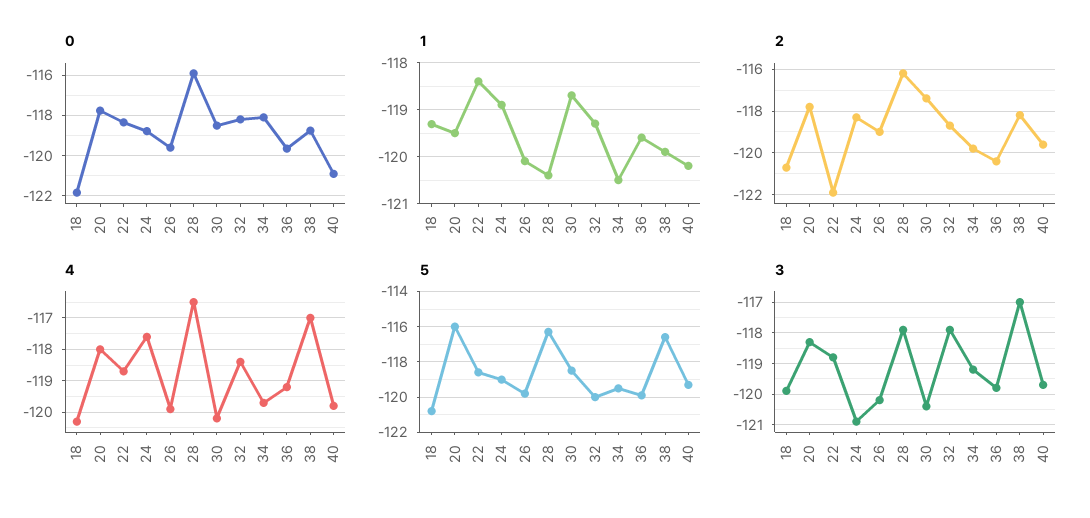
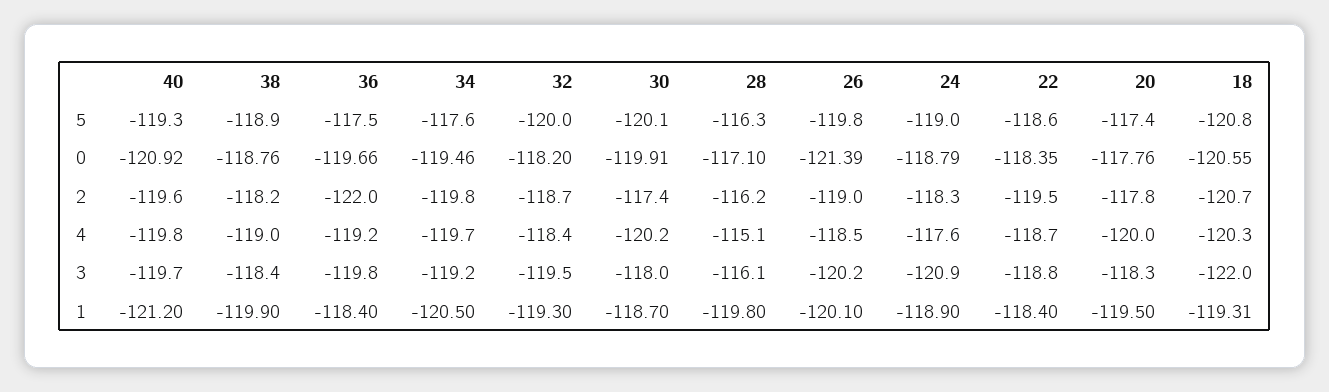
0, 18: -122 -> -120.55
0, 26: -119.5 -> -121.39
0, 28: -116 -> -117.1
0, 30: -118.5 -> -119.91
0, 34: -118 -> -119.46
1, 28: -120.4 -> -119.8
1, 36: -119.6 -> -118.4
1, 40: -120.2 -> -121.2
2, 22: -122 -> -119.5
2, 36: -120.5 -> -122
4, 20: -118 -> -120
4, 26: -120 -> -118.5
4, 28: -116.5 -> -115.1
4, 38: -117 -> -119
5, 20: -116 -> -117.4
5, 30: -118.5 -> -120.1
5, 34: -119.5 -> -117.6
5, 36: -120 -> -117.5
5, 38: -116.5 -> -118.9
3, 18: -120 -> -122
3, 28: -118 -> -116.1
3, 30: -120.5 -> -118
3, 32: -118 -> -119.5
3, 38: -117 -> -118.4

